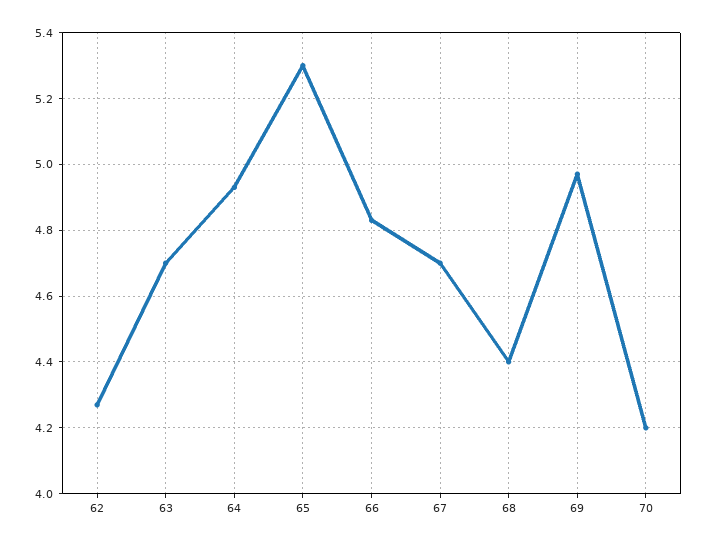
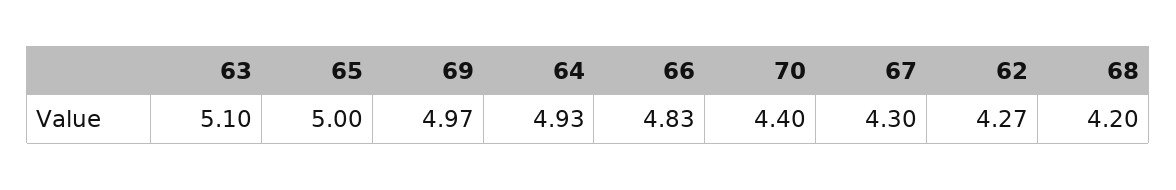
63: 4.7 -> 5.1
65: 5.3 -> 5
67: 4.7 -> 4.3
68: 4.4 -> 4.2
70: 4.2 -> 4.4

